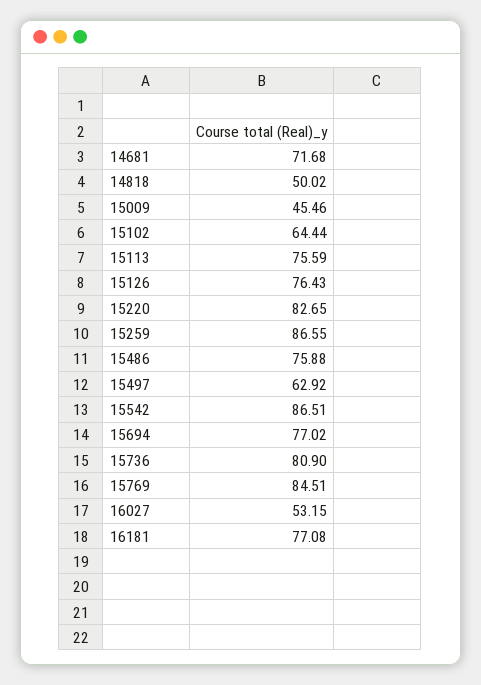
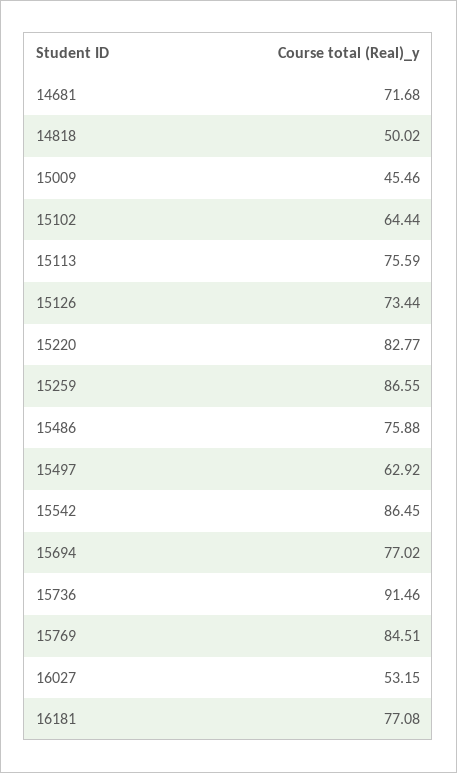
15126: 76.43 -> 73.44
15220: 82.65 -> 82.77
15542: 86.51 -> 86.45
15736: 80.9 -> 91.46

